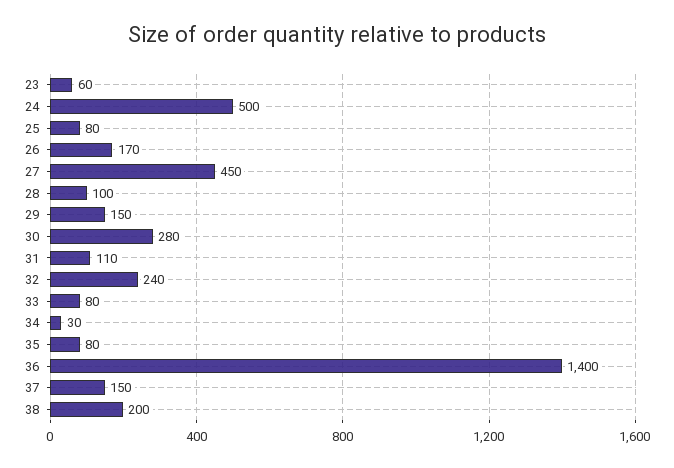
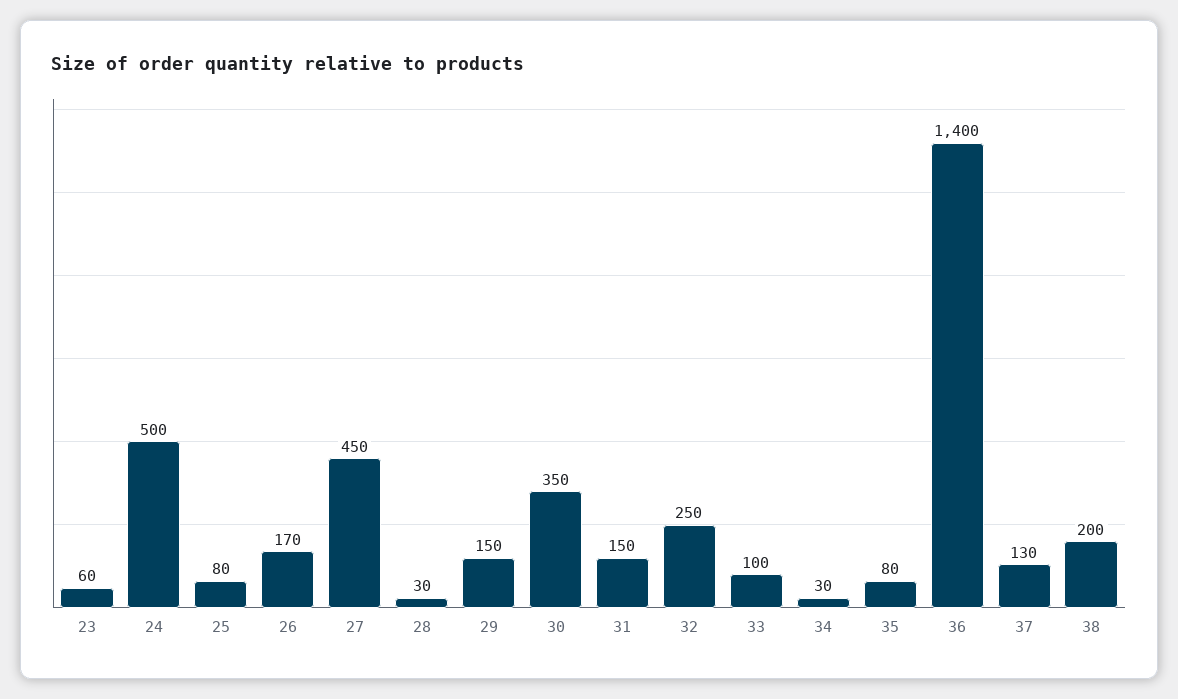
28: 100 -> 30
30: 280 -> 350
31: 110 -> 150
32: 240 -> 250
33: 80 -> 100
37: 150 -> 130

